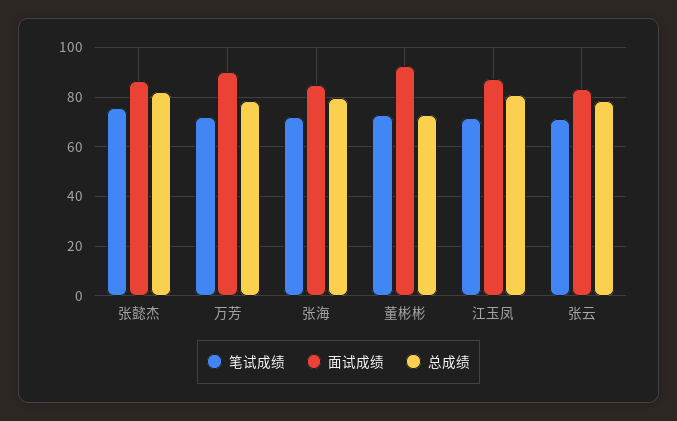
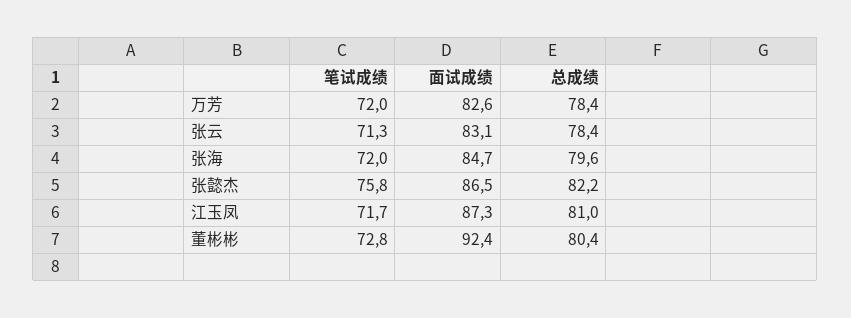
面试成绩, 万芳: 90 -> 82.6
总成绩, 董彬彬: 72.5 -> 80.4

